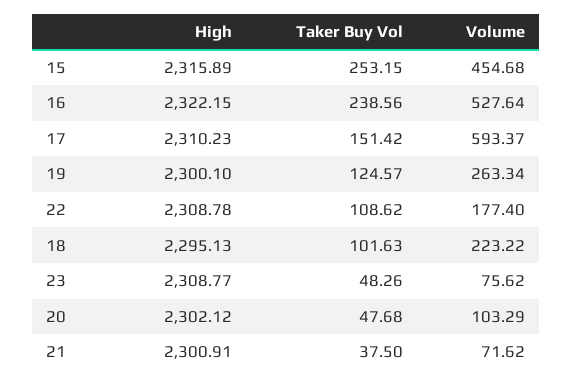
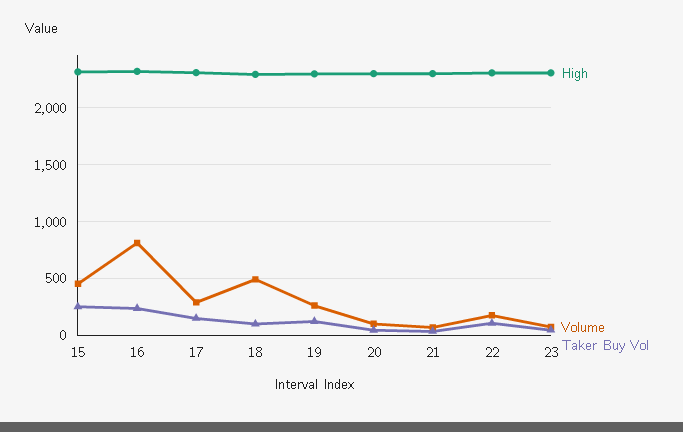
Volume, 16: 527.64 -> 800
Volume, 17: 593.37 -> 300
Volume, 18: 223.22 -> 500

